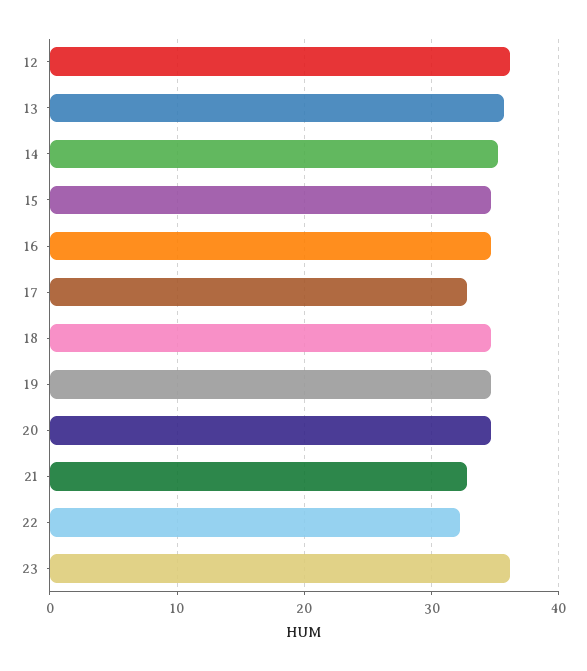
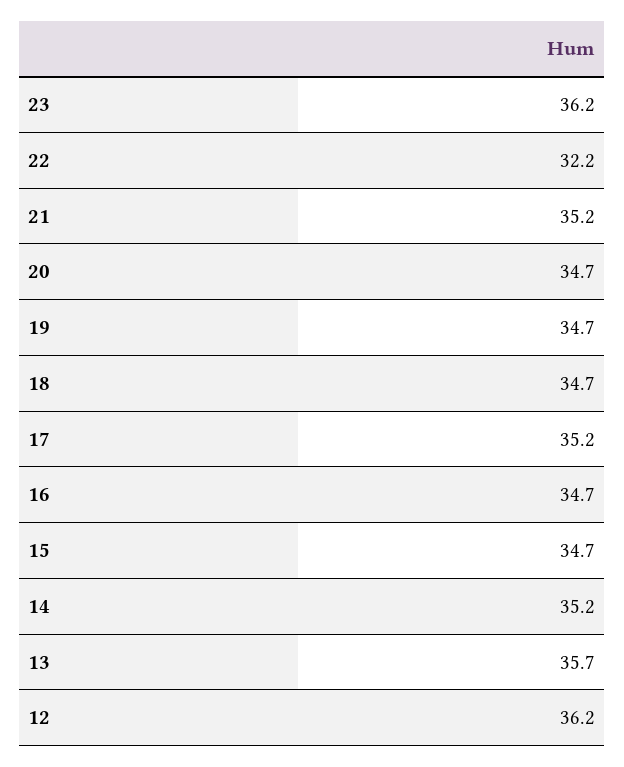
17: 33 -> 35.2
21: 33 -> 35.2

